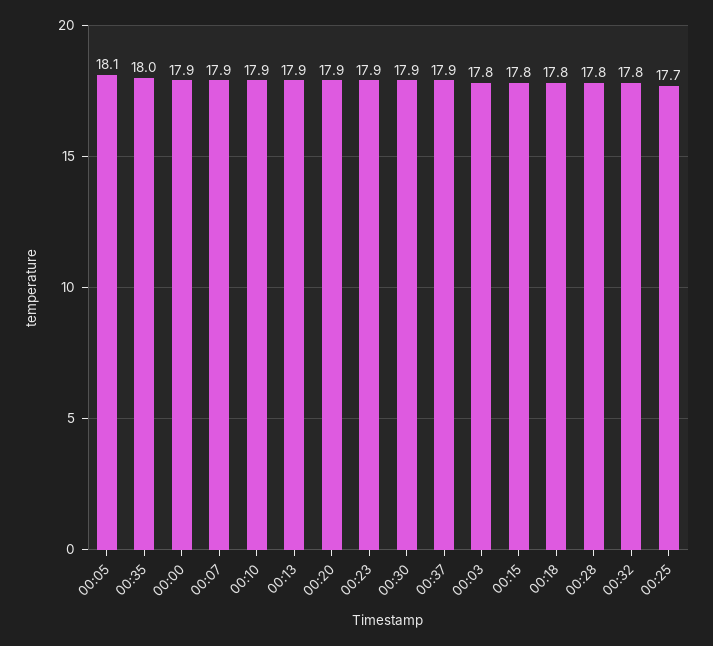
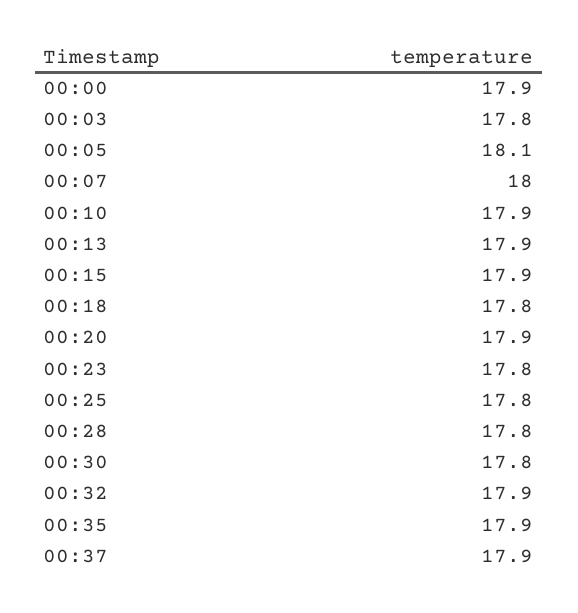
00:35: 18 -> 17.9
00:07: 17.9 -> 18
00:23: 17.9 -> 17.8
00:30: 17.9 -> 17.8
00:15: 17.8 -> 17.9
00:32: 17.8 -> 17.9
00:25: 17.7 -> 17.8

